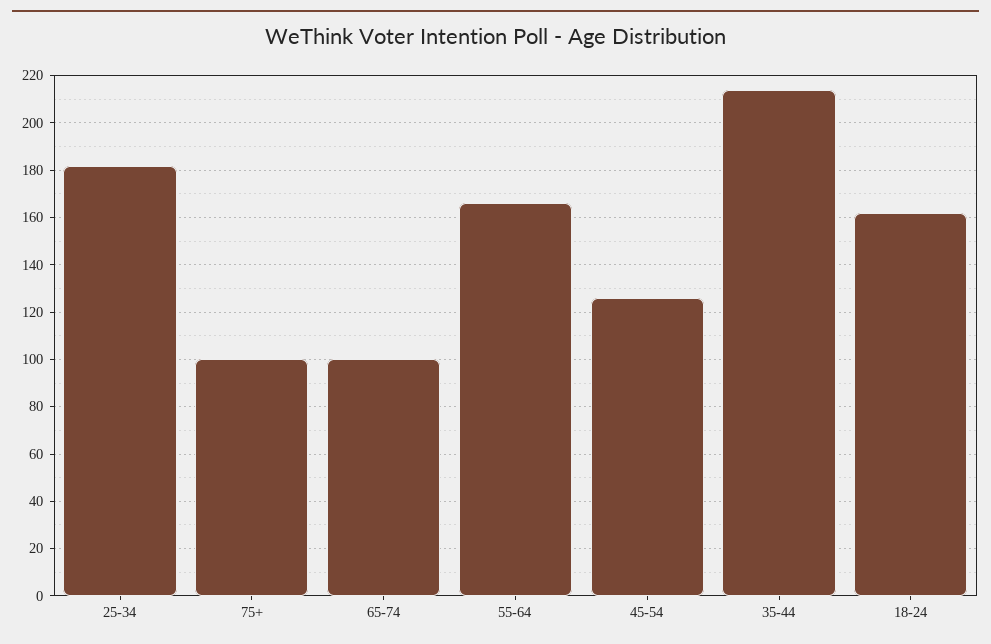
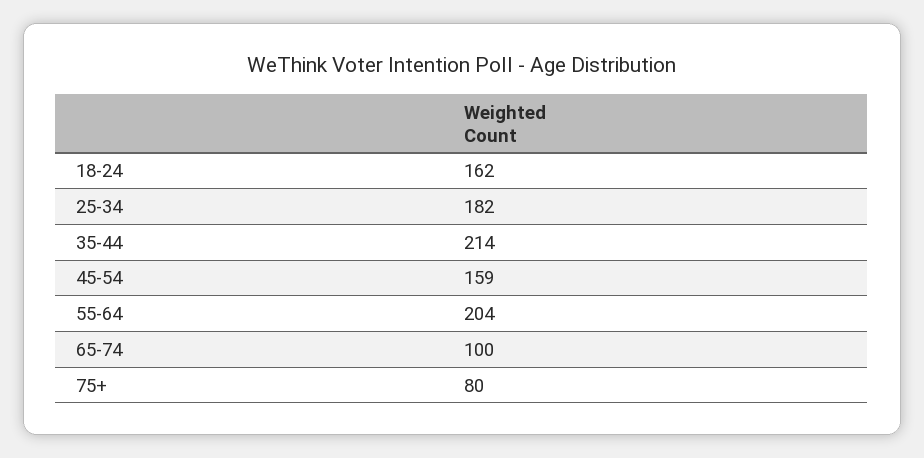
75+: 100 -> 80
55-64: 165 -> 204
45-54: 125 -> 159

